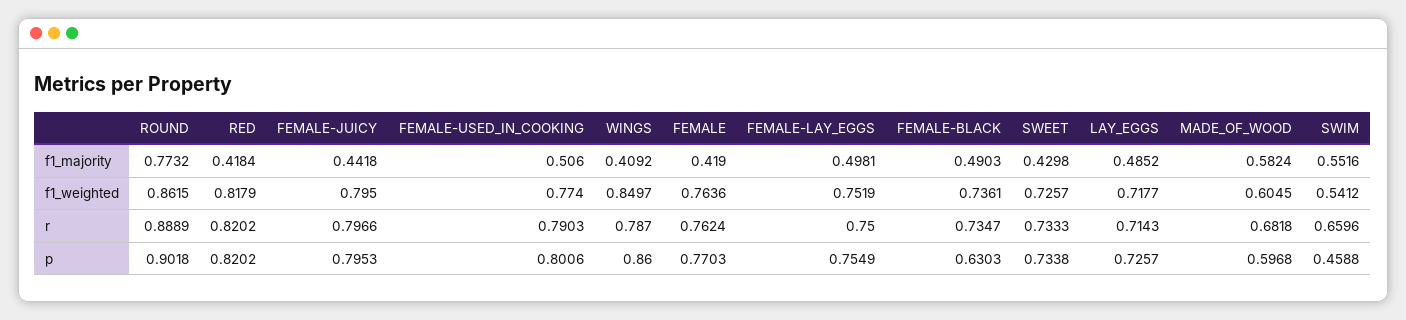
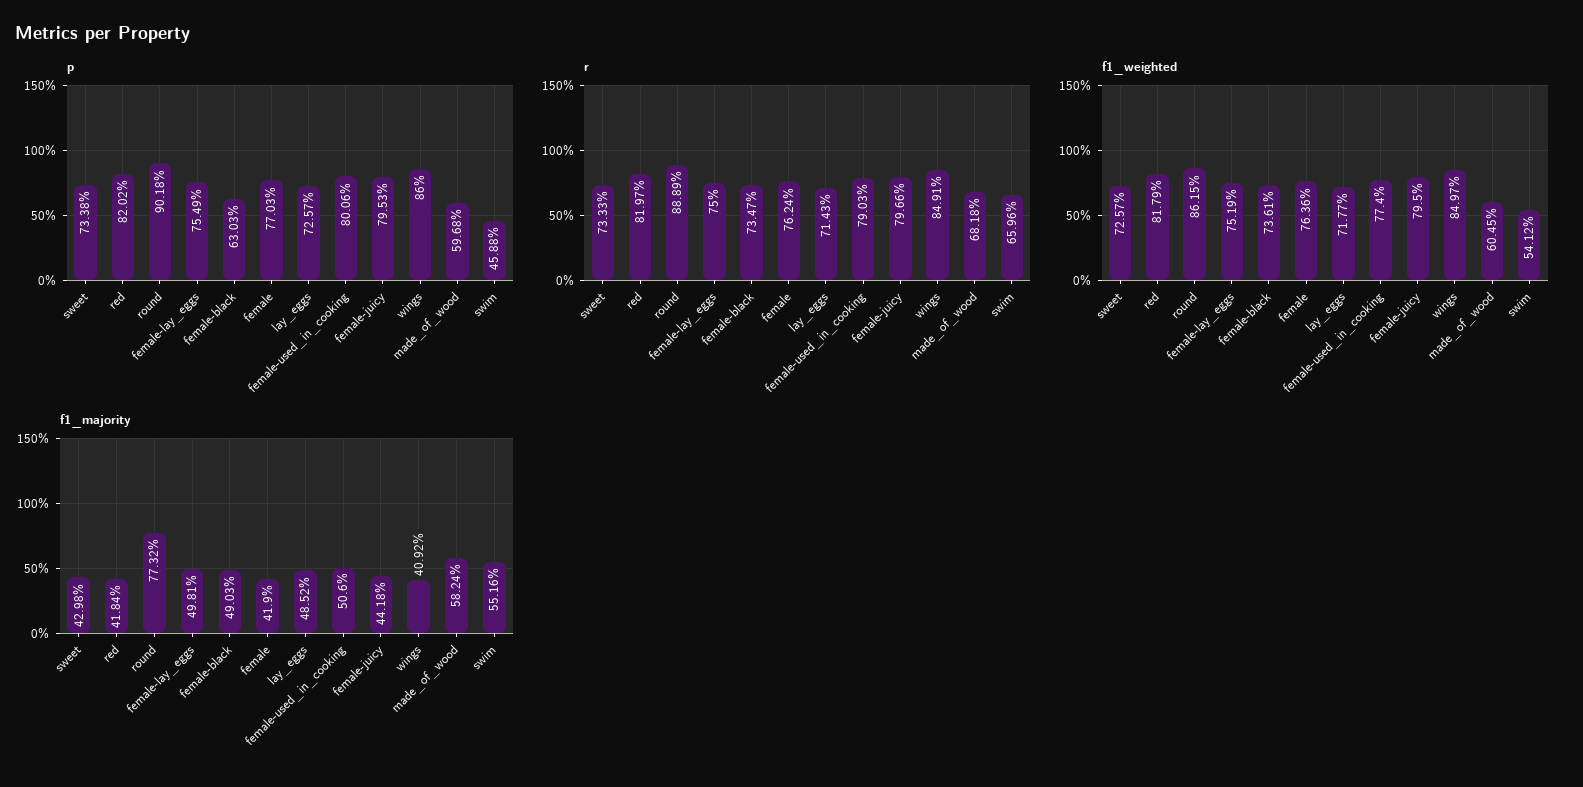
r, RED: 0.8202 -> 0.8197
r, WINGS: 0.787 -> 0.8491

